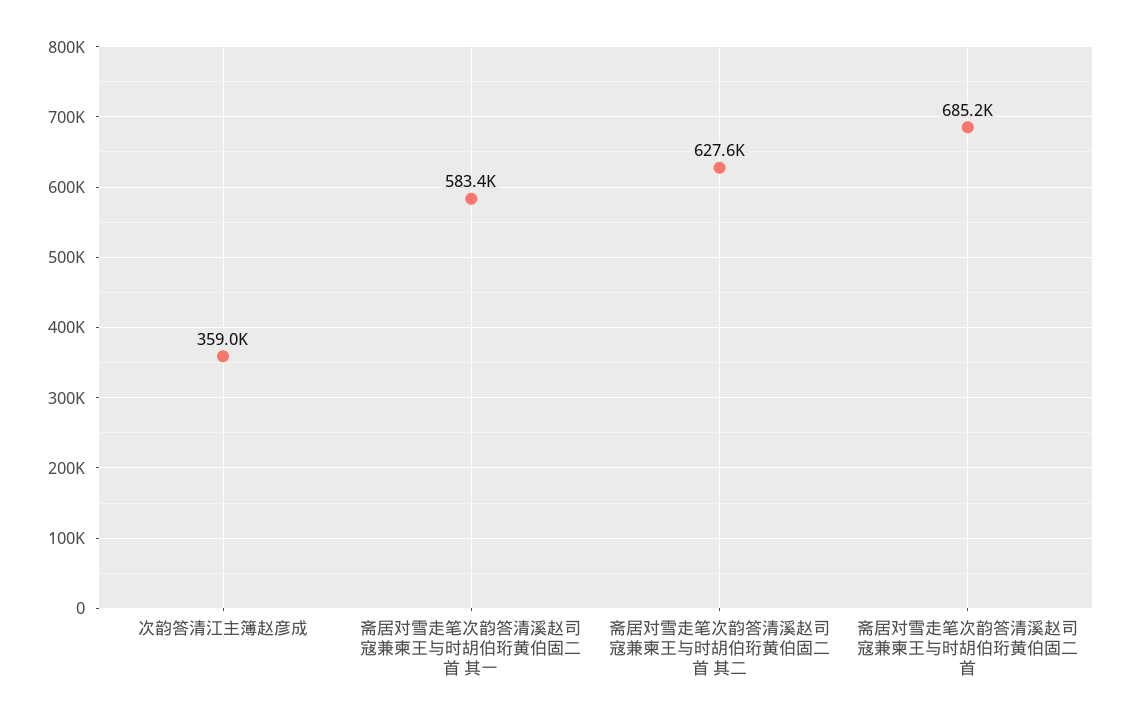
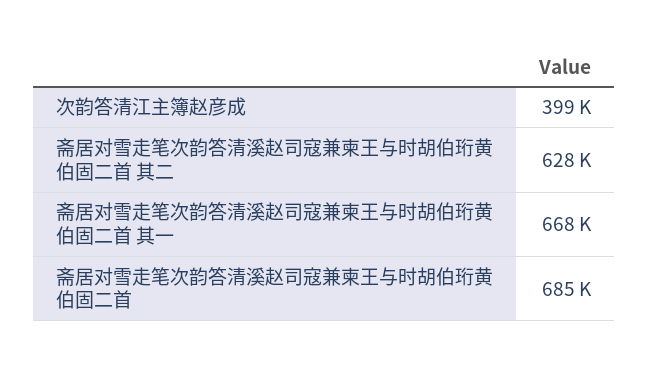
次韵答清江主簿赵彦成: 359000 -> 399000
斋居对雪走笔次韵答清溪赵司寇兼柬王与时胡伯珩黄伯固二首 其一: 583400 -> 668000

